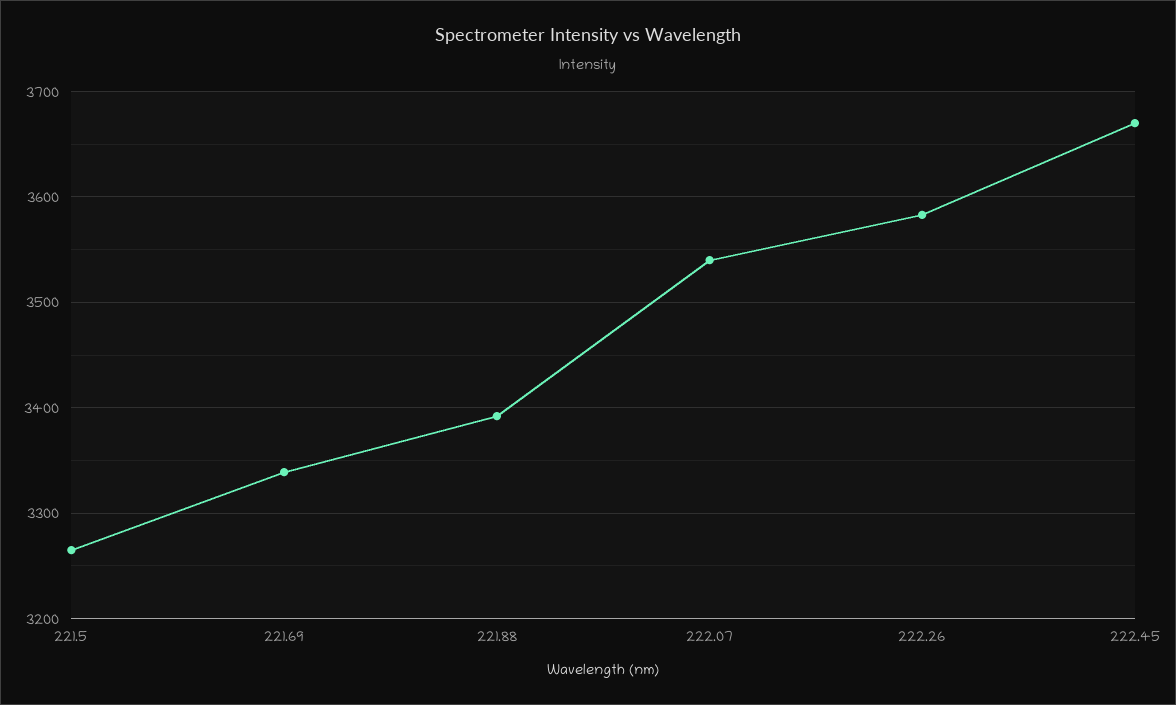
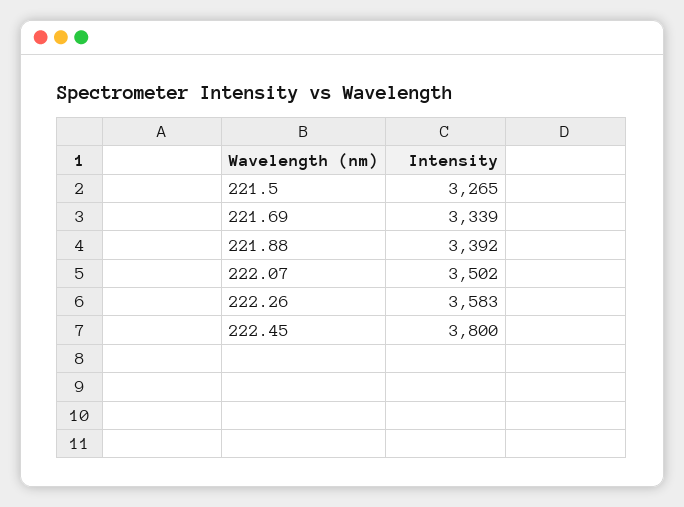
222.07: 3540 -> 3502
222.45: 3670 -> 3800

